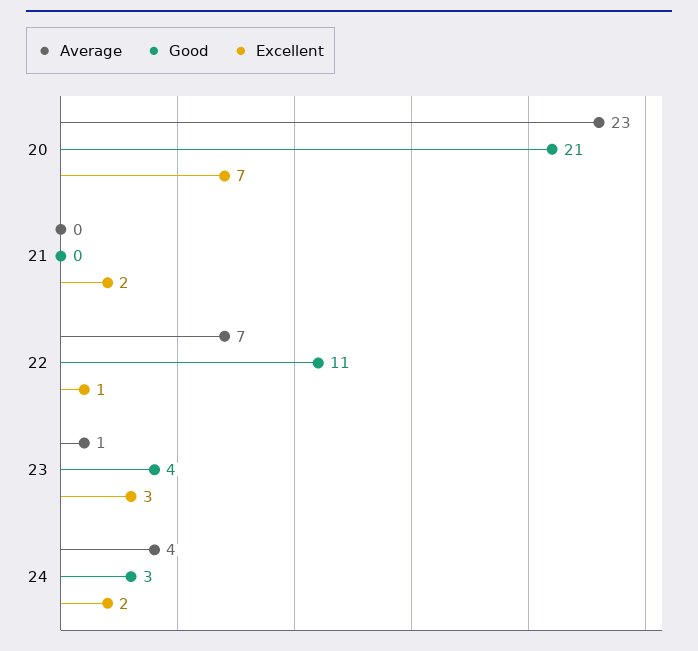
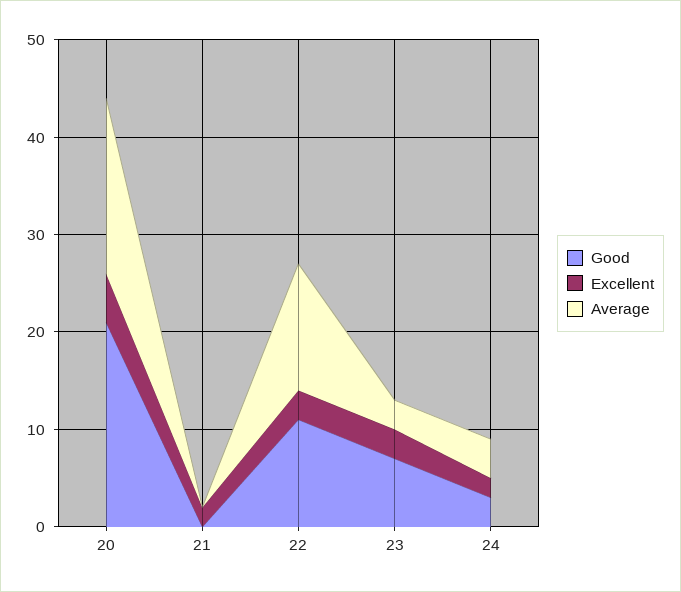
Average, 20: 23 -> 18
Excellent, 20: 7 -> 5
Average, 22: 7 -> 13
Excellent, 22: 1 -> 3
Average, 23: 1 -> 3
Good, 23: 4 -> 7

